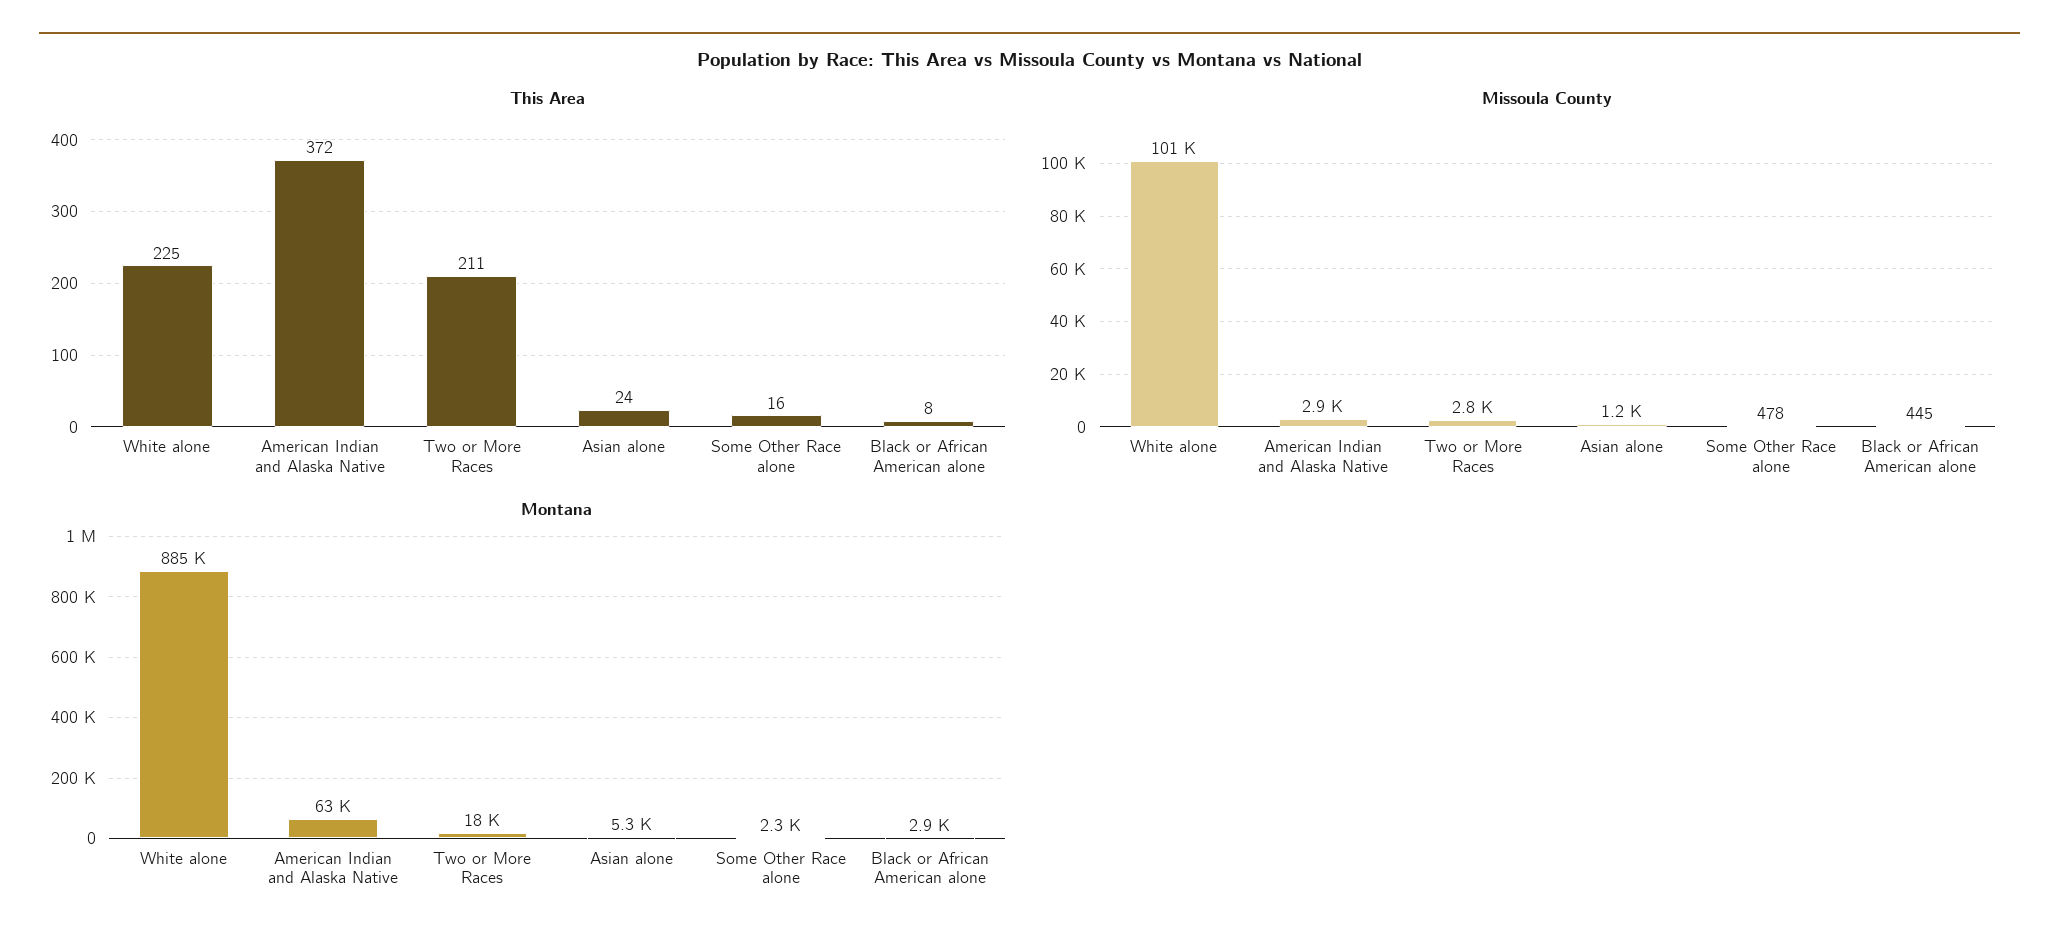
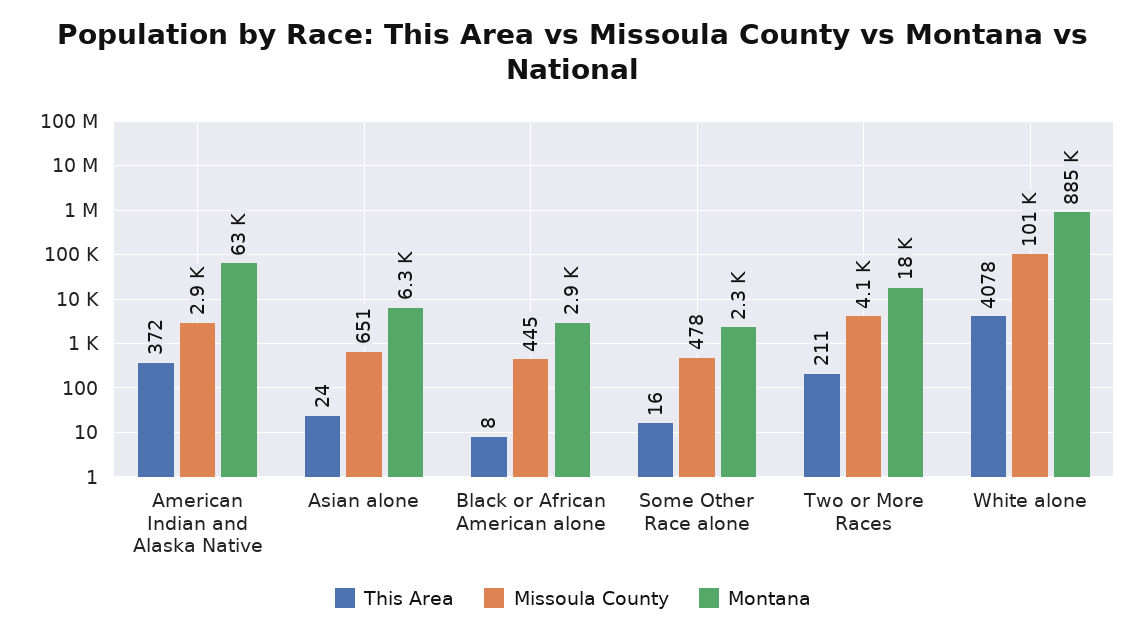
This Area, White alone: 225 -> 4078
Missoula County, Two or More Races: 2800 -> 4100
Missoula County, Asian alone: 1200 -> 651
Montana, Asian alone: 5300 -> 6300

